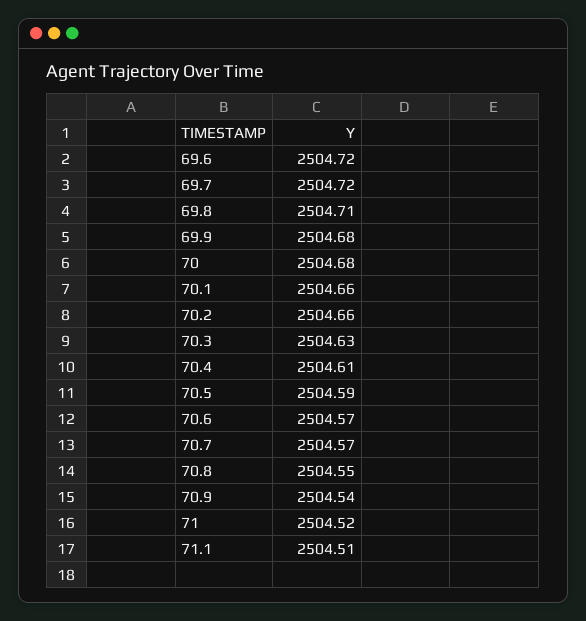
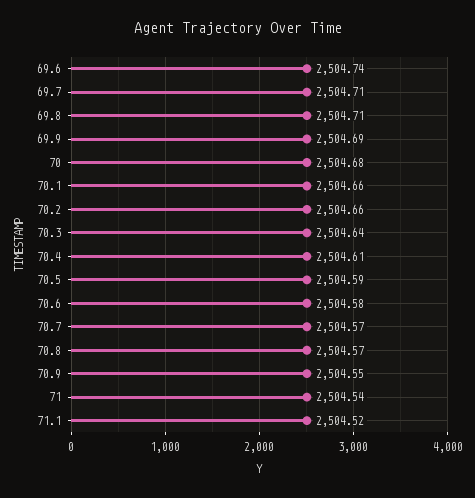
69.6: 2504.72 -> 2504.74
69.7: 2504.72 -> 2504.71
69.9: 2504.68 -> 2504.69
70.3: 2504.63 -> 2504.64
70.6: 2504.57 -> 2504.58
70.8: 2504.55 -> 2504.57
70.9: 2504.54 -> 2504.55
71: 2504.52 -> 2504.54
71.1: 2504.51 -> 2504.52

